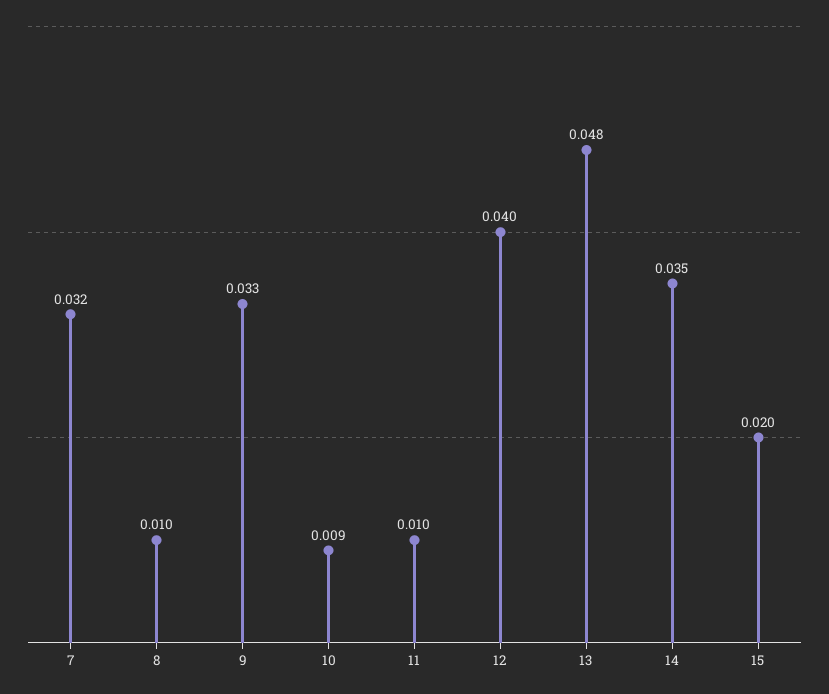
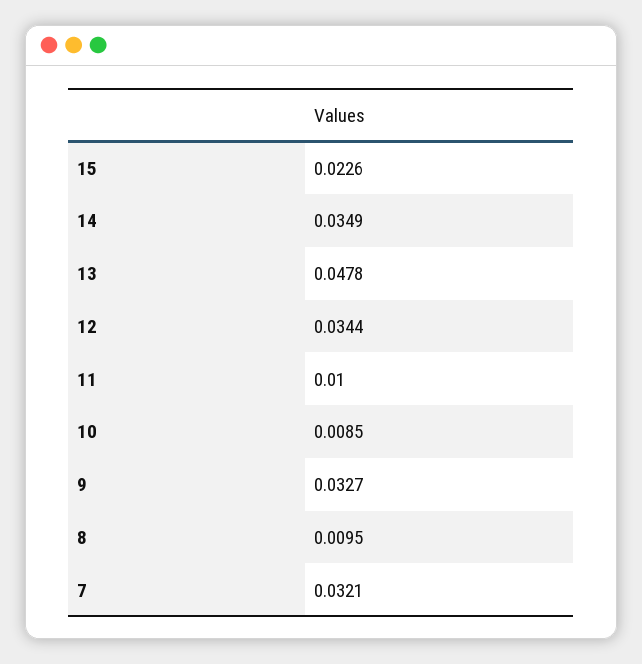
12: 0.04 -> 0.0344
15: 0.02 -> 0.0226

